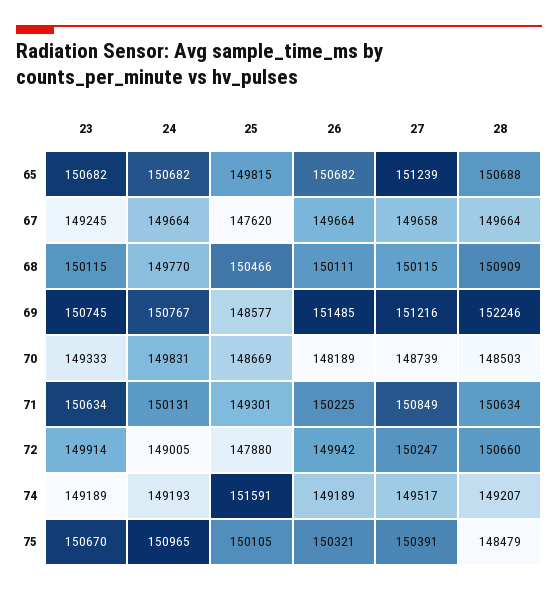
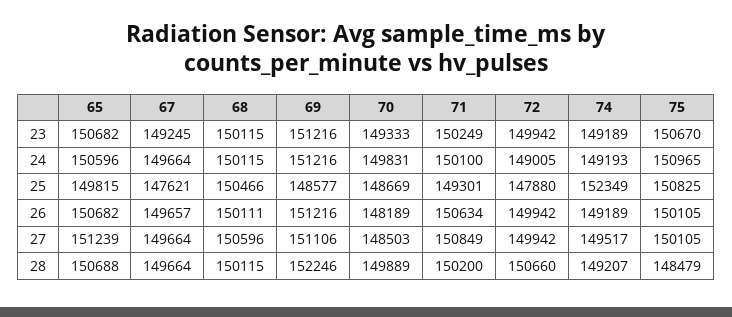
24, 65: 150682 -> 150596
25, 67: 147620 -> 147621
26, 67: 149664 -> 149657
27, 67: 149658 -> 149664
24, 68: 149770 -> 150115
27, 68: 150115 -> 150596
28, 68: 150909 -> 150115
23, 69: 150745 -> 151216
24, 69: 150767 -> 151216
26, 69: 151485 -> 151216
27, 69: 151216 -> 151106
27, 70: 148739 -> 148503
28, 70: 148503 -> 149889
23, 71: 150634 -> 150249
24, 71: 150131 -> 150100
26, 71: 150225 -> 150634
28, 71: 150634 -> 150200
23, 72: 149914 -> 149942
27, 72: 150247 -> 149942
25, 74: 151591 -> 152349
25, 75: 150105 -> 150825
26, 75: 150321 -> 150105
27, 75: 150391 -> 150105

